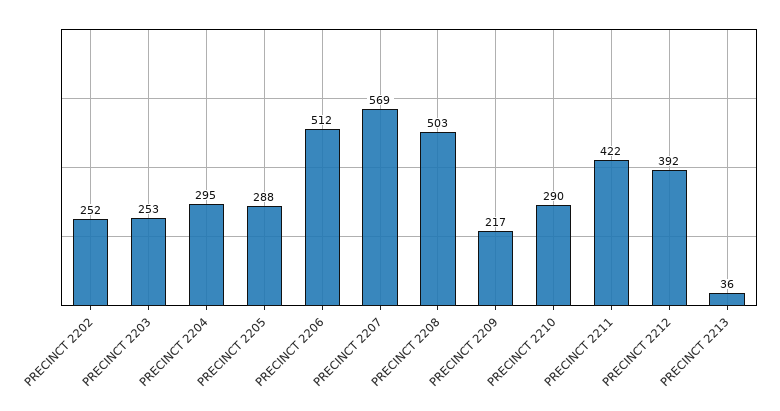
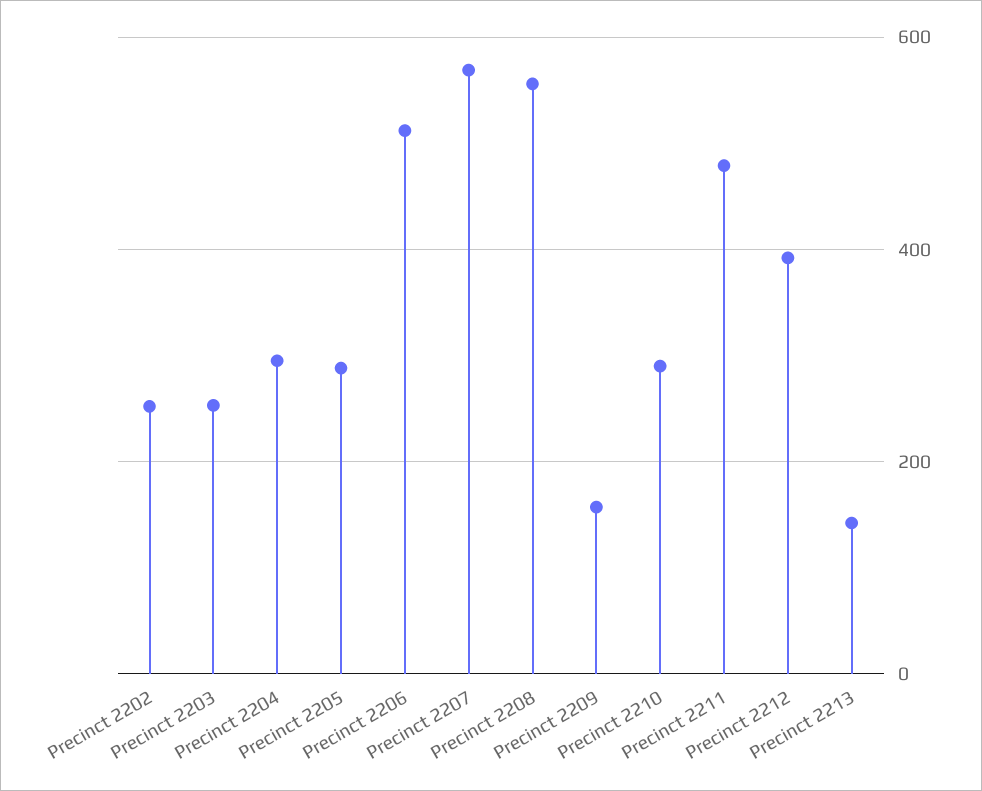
PRECINCT 2208: 503 -> 560
PRECINCT 2209: 217 -> 160
PRECINCT 2211: 422 -> 480
PRECINCT 2213: 36 -> 140

